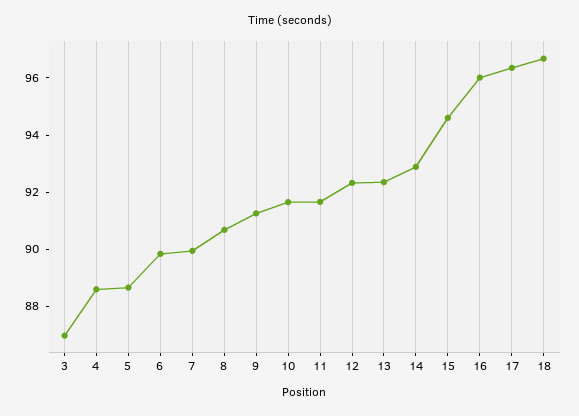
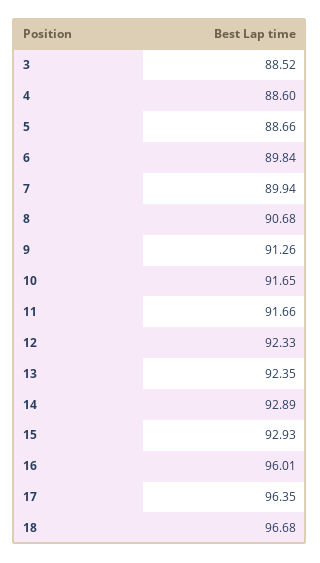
3: 87 -> 88.52
15: 94.5 -> 92.93

